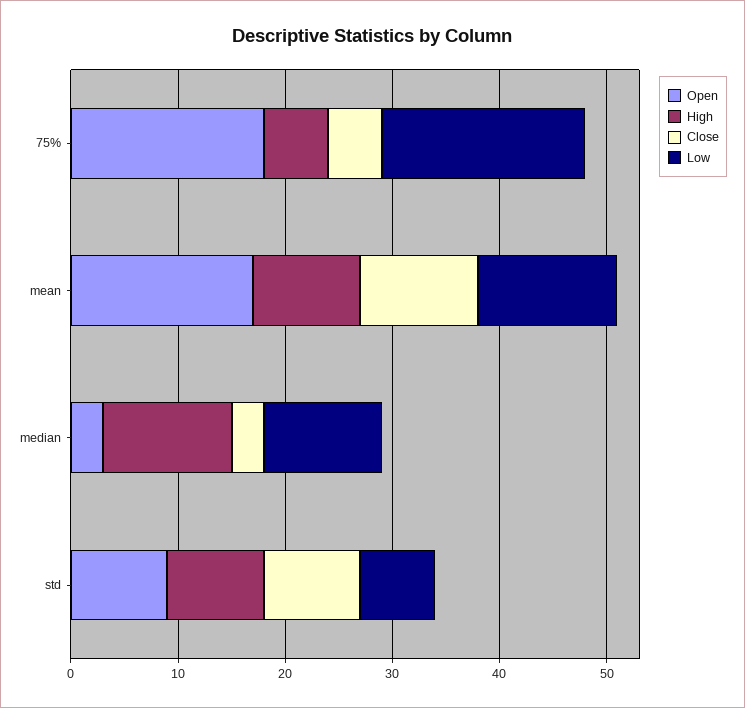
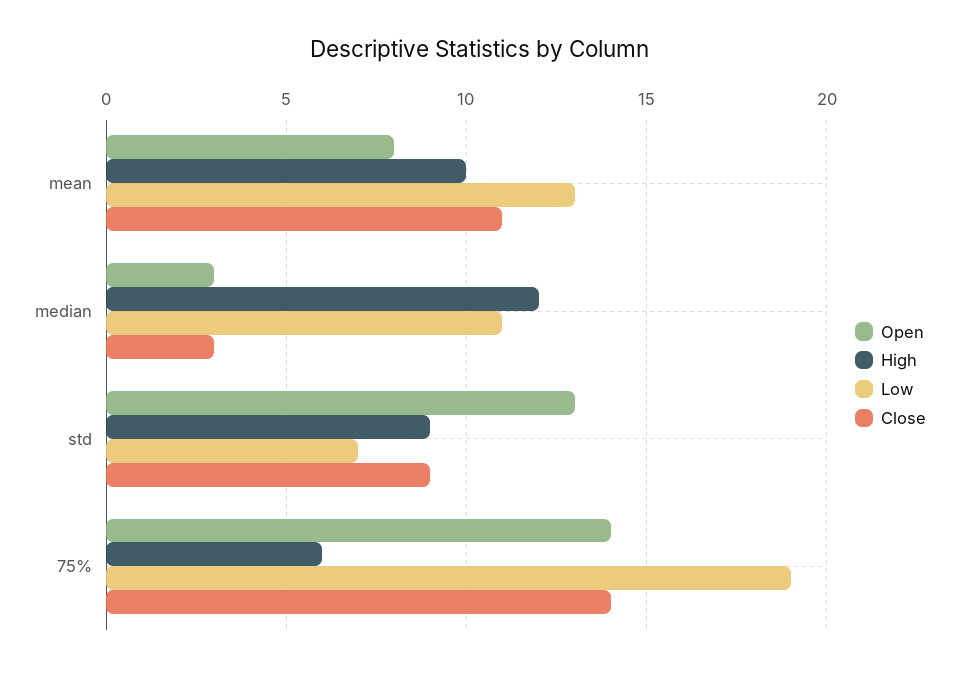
Open, 75%: 18 -> 14
Close, 75%: 5 -> 14
Open, mean: 17 -> 8
Open, std: 9 -> 13

